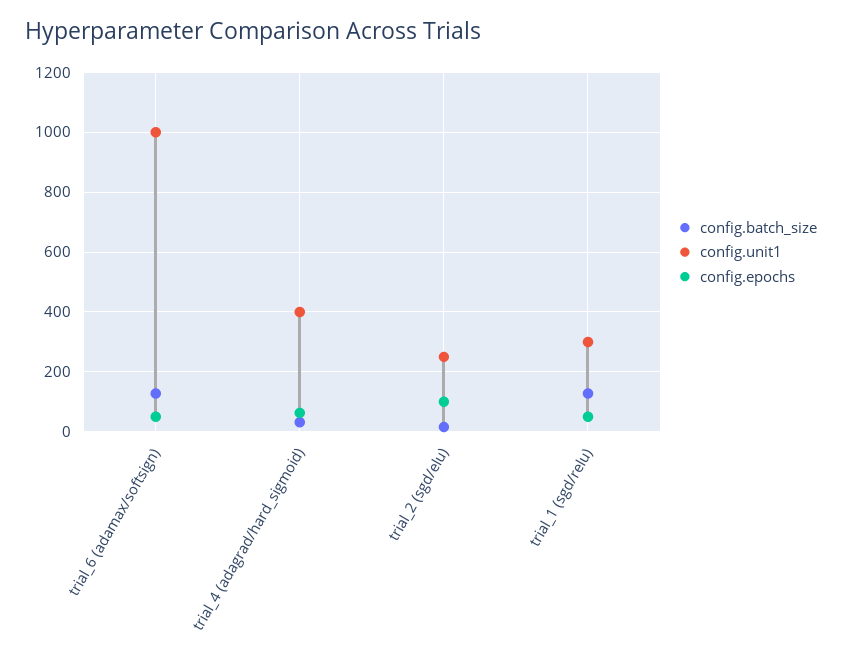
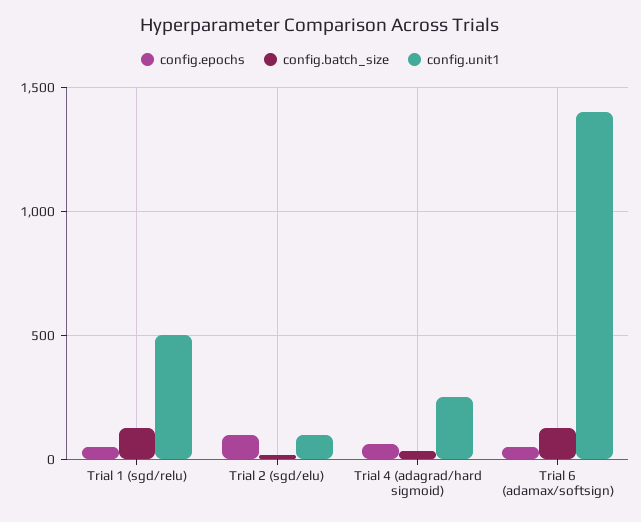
config.unit1, trial_6 (adamax/softsign): 1000 -> 1400
config.unit1, trial_4 (adagrad/hard_sigmoid): 400 -> 250
config.unit1, trial_2 (sgd/elu): 250 -> 100
config.unit1, trial_1 (sgd/relu): 300 -> 500

